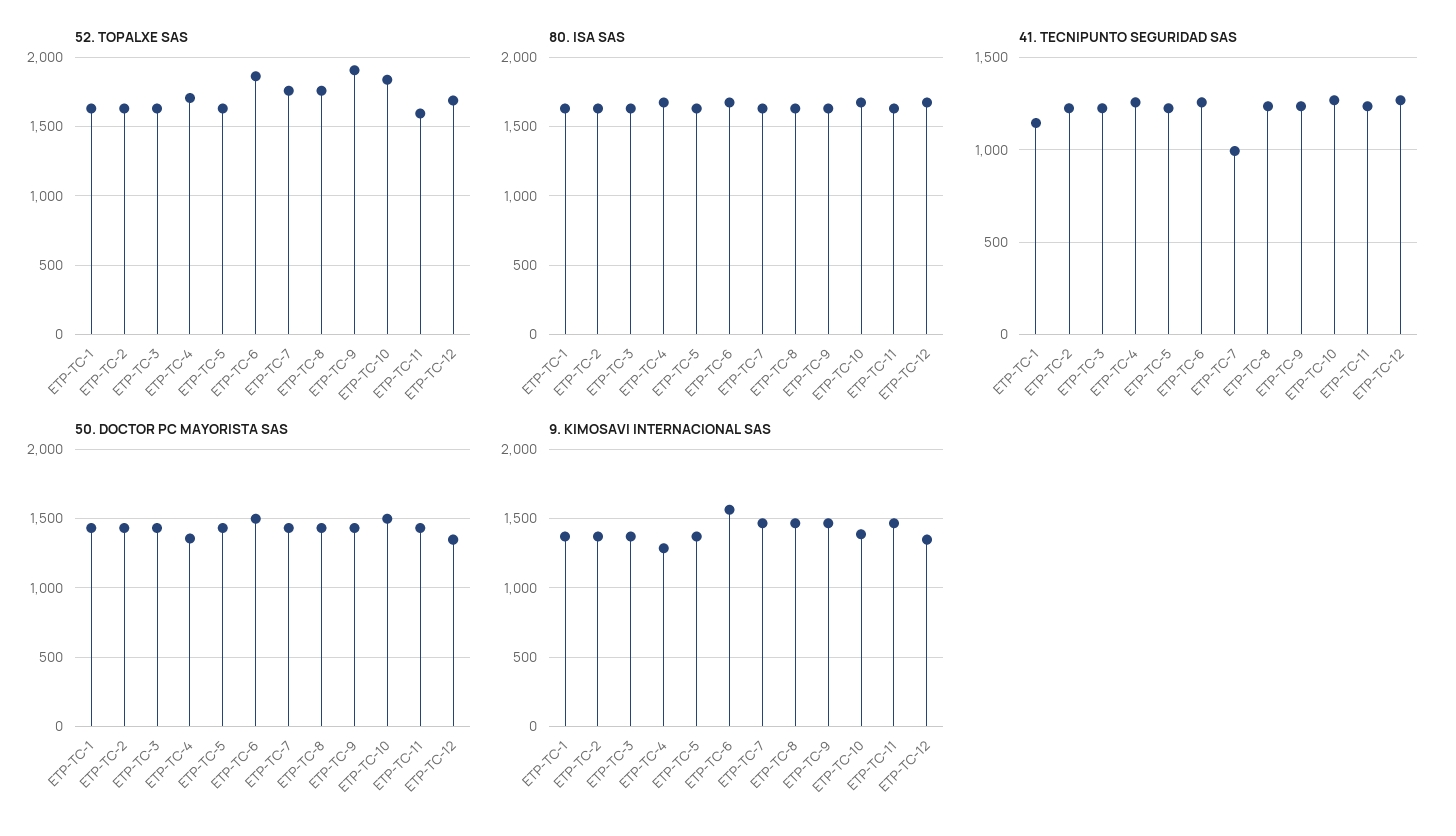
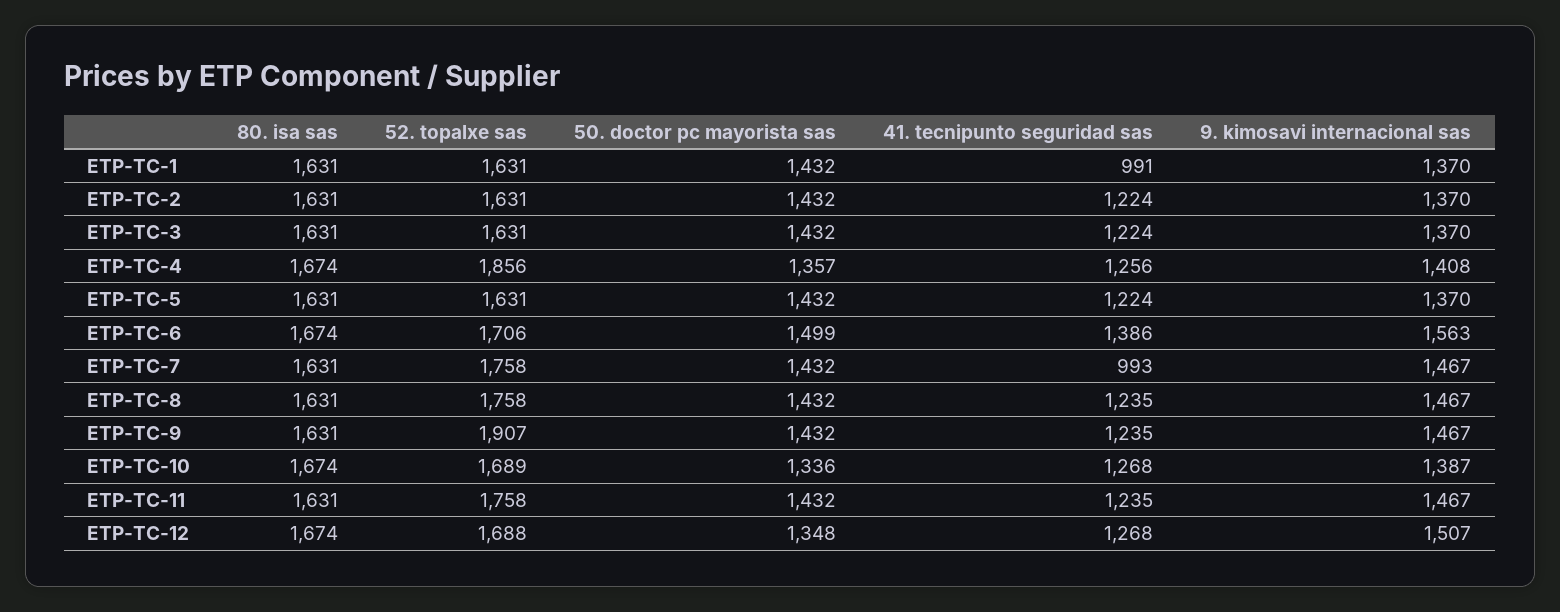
52. TOPALXE SAS, ETP-TC-4: 1700 -> 1856
52. TOPALXE SAS, ETP-TC-6: 1850 -> 1706
52. TOPALXE SAS, ETP-TC-10: 1850 -> 1689
52. TOPALXE SAS, ETP-TC-11: 1600 -> 1758
41. TECNIPUNTO SEGURIDAD SAS, ETP-TC-1: 1150 -> 991
41. TECNIPUNTO SEGURIDAD SAS, ETP-TC-6: 1250 -> 1386
50. DOCTOR PC MAYORISTA SAS, ETP-TC-10: 1500 -> 1336
9. KIMOSAVI INTERNACIONAL SAS, ETP-TC-4: 1300 -> 1408
9. KIMOSAVI INTERNACIONAL SAS, ETP-TC-12: 1350 -> 1507

